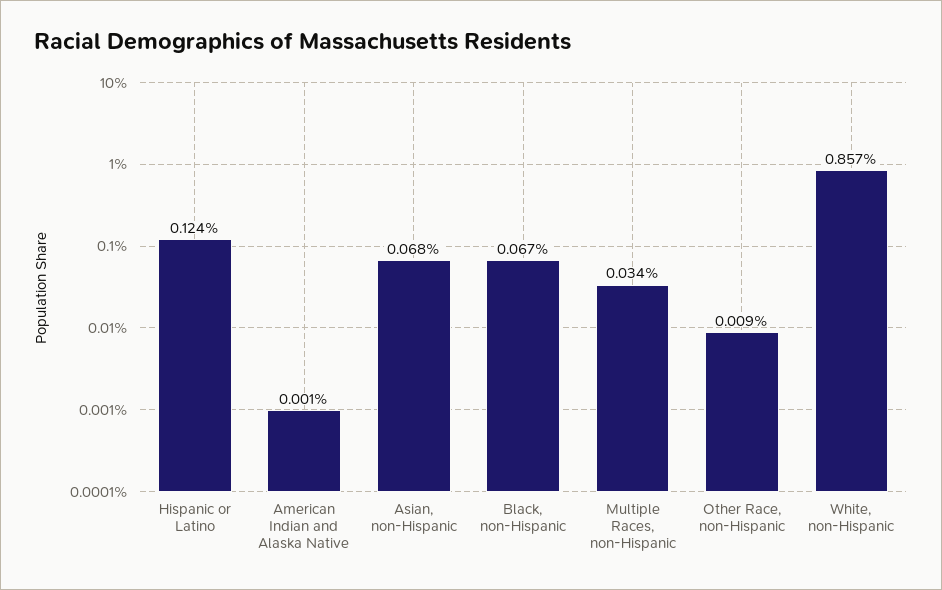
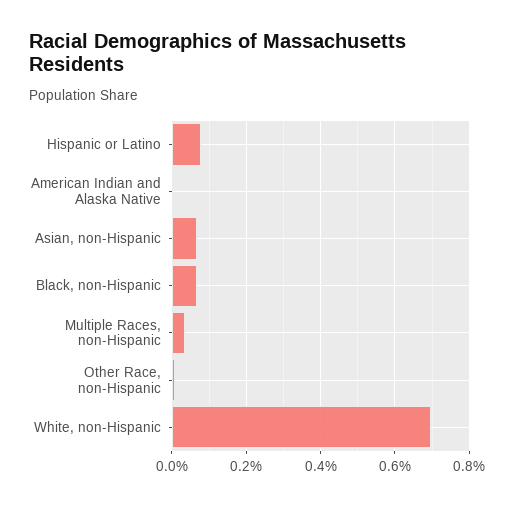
Hispanic or Latino: 0.124 -> 0.08
White, non-Hispanic: 0.857 -> 0.7

